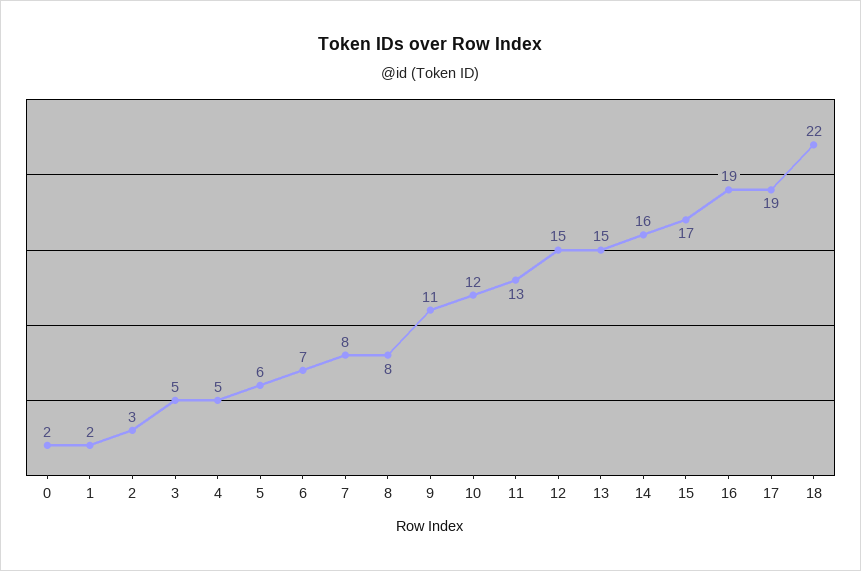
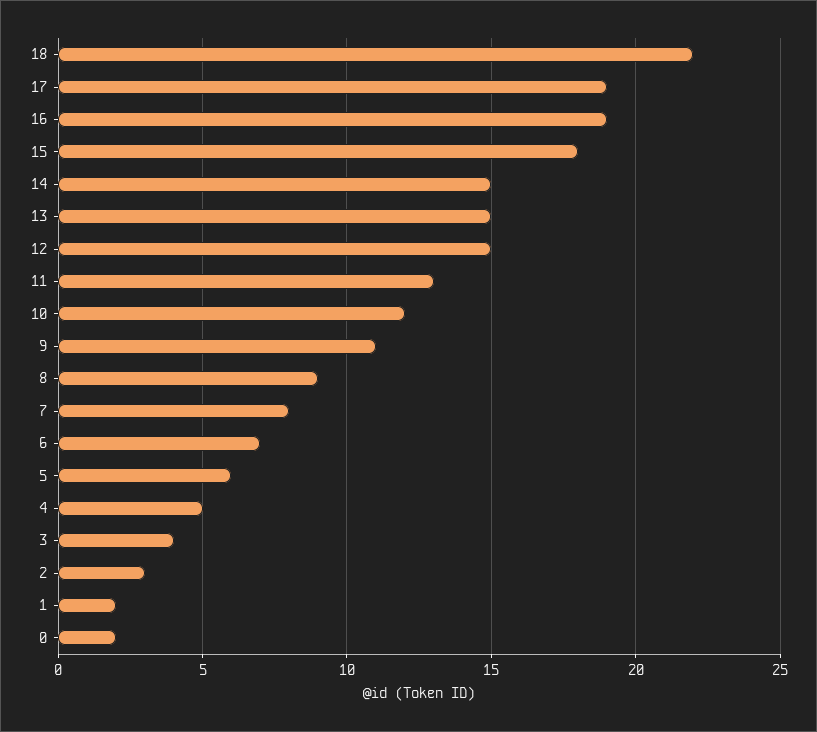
3: 5 -> 4
8: 8 -> 9
14: 16 -> 15
15: 17 -> 18

